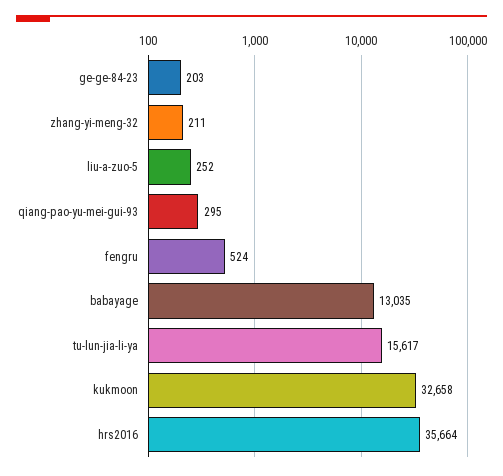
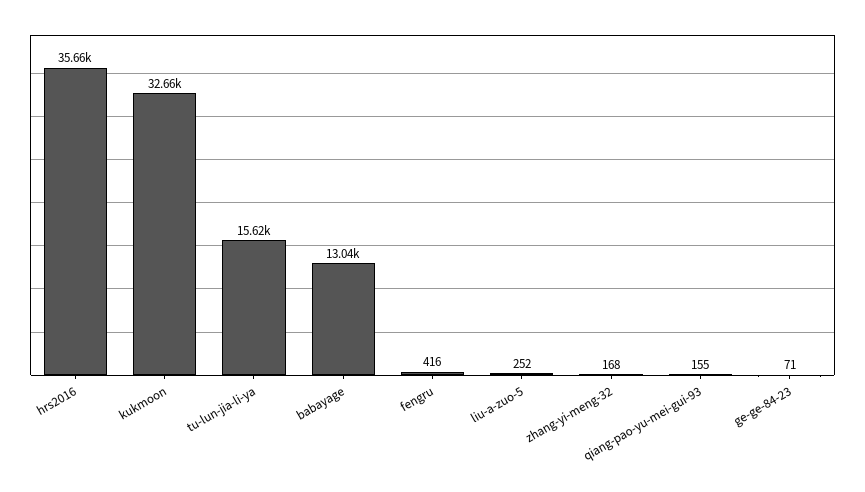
ge-ge-84-23: 203 -> 71
zhang-yi-meng-32: 211 -> 168
qiang-pao-yu-mei-gui-93: 295 -> 155
fengru: 524 -> 416

